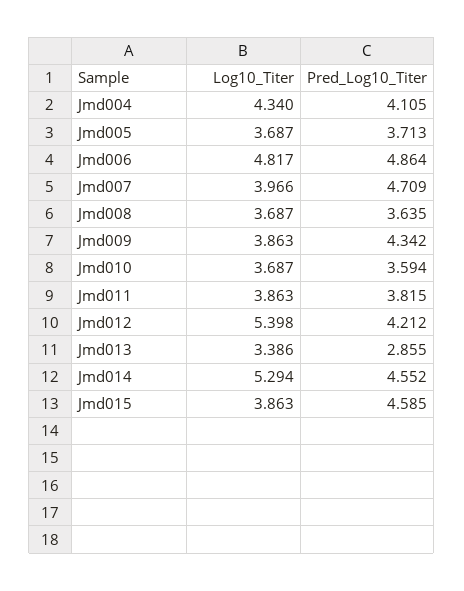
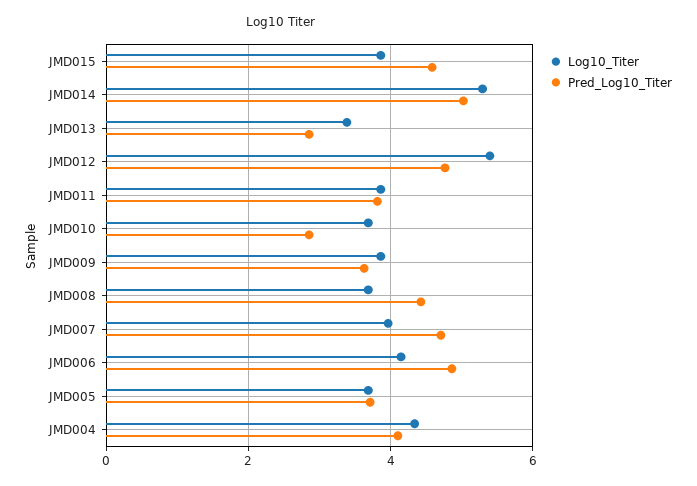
Log10_Titer, Jmd006: 4.817 -> 4.2
Pred_Log10_Titer, Jmd008: 3.635 -> 4.4
Pred_Log10_Titer, Jmd009: 4.342 -> 3.6
Pred_Log10_Titer, Jmd010: 3.594 -> 2.8
Pred_Log10_Titer, Jmd012: 4.212 -> 4.8
Pred_Log10_Titer, Jmd014: 4.552 -> 5

